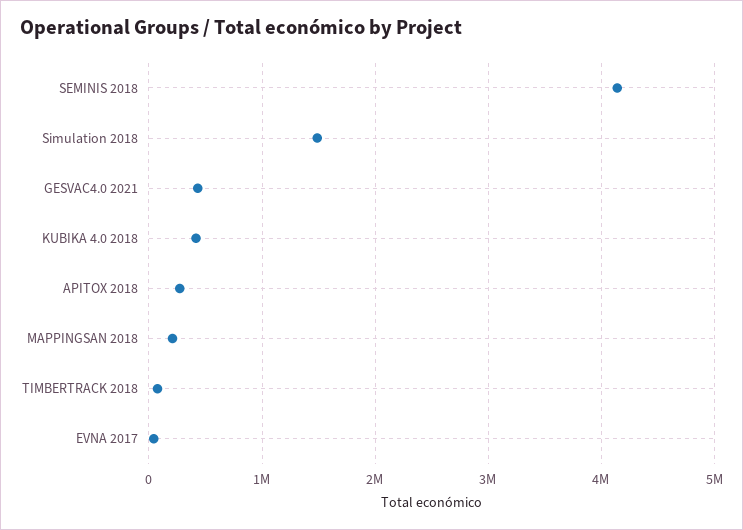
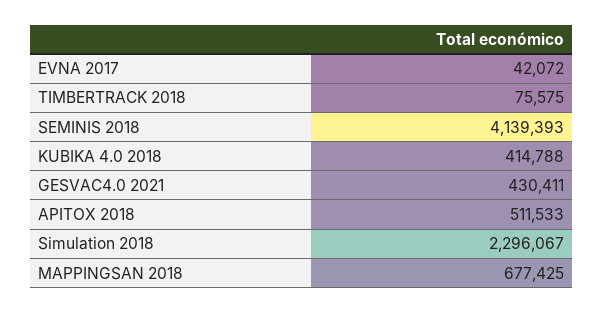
Simulation 2018: 1500000 -> 2296067
APITOX 2018: 300000 -> 511533
MAPPINGSAN 2018: 200000 -> 677425

